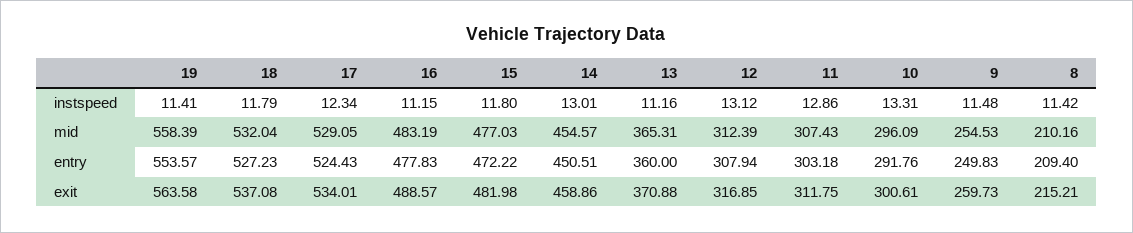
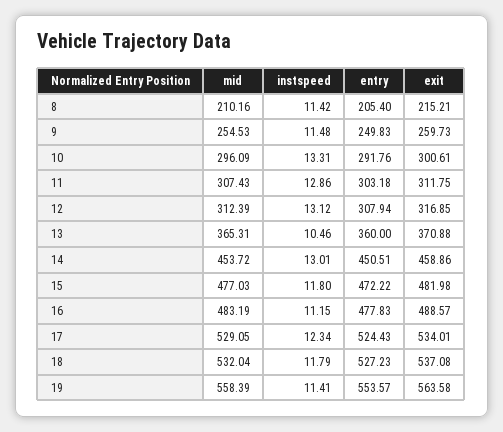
13, instspeed: 11.16 -> 10.46
14, mid: 454.57 -> 453.72
8, entry: 209.4 -> 205.4

